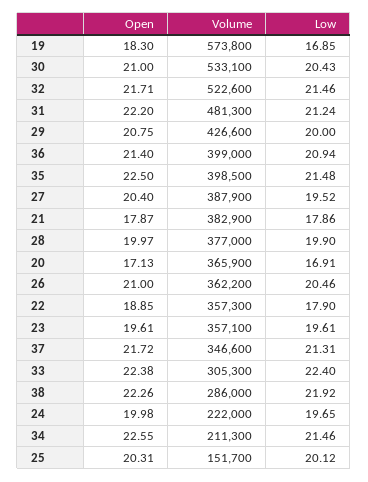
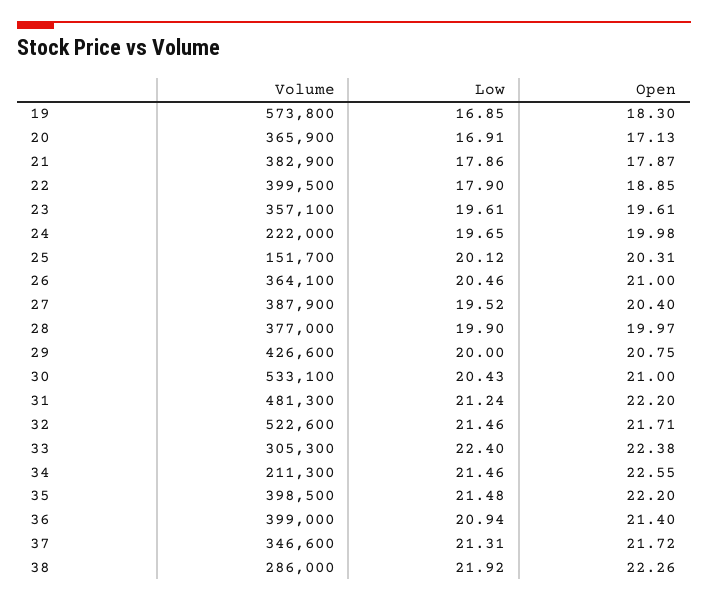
Open, 35: 22.5 -> 22.2
Volume, 26: 362200 -> 364100
Volume, 22: 357300 -> 399500

